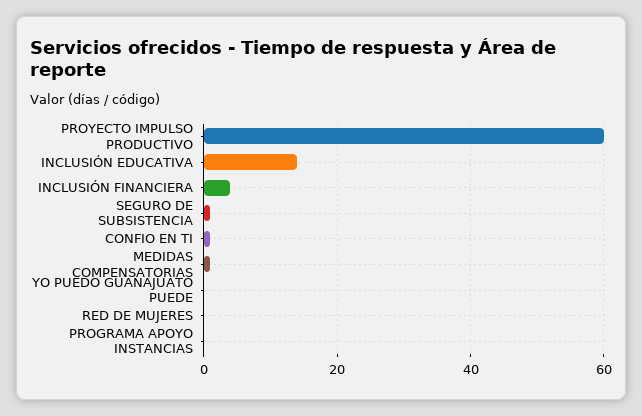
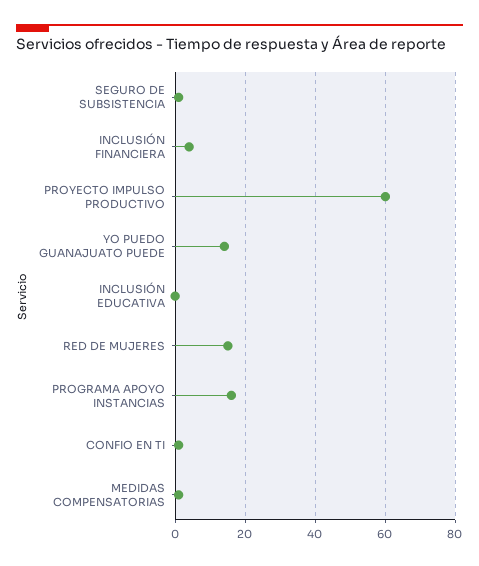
INCLUSIÓN EDUCATIVA: 15 -> 0
YO PUEDO GUANAJUATO PUEDE: 0 -> 15
RED DE MUJERES: 0 -> 15
PROGRAMA APOYO INSTANCIAS: 0 -> 15

